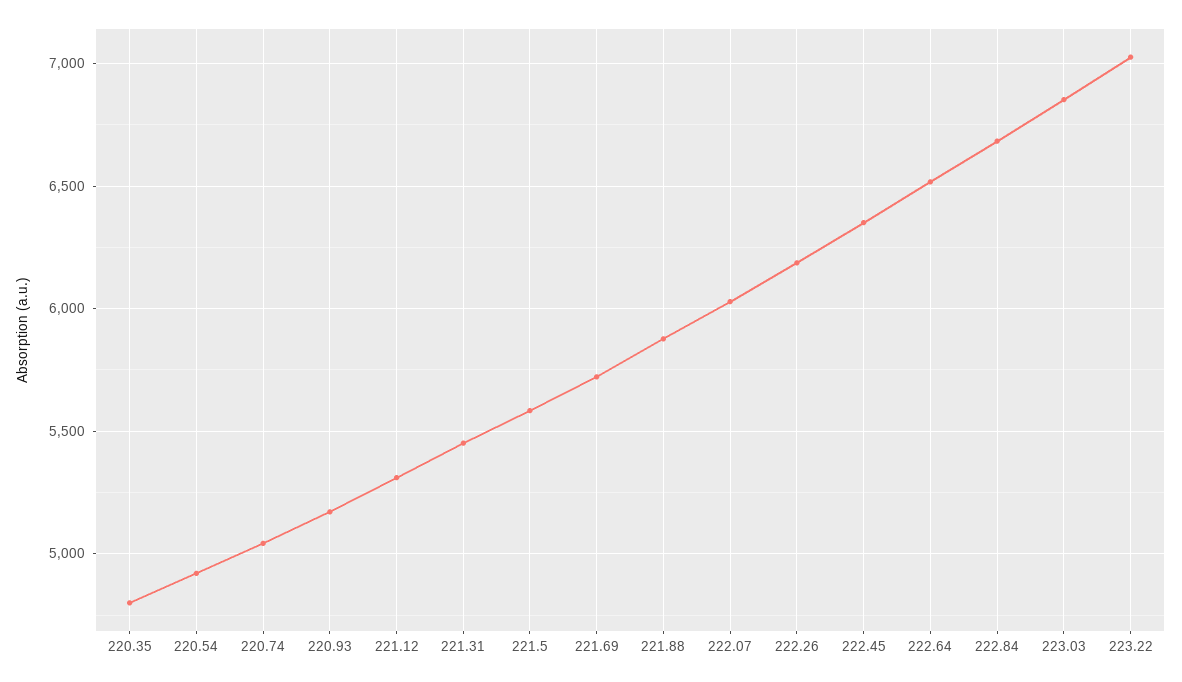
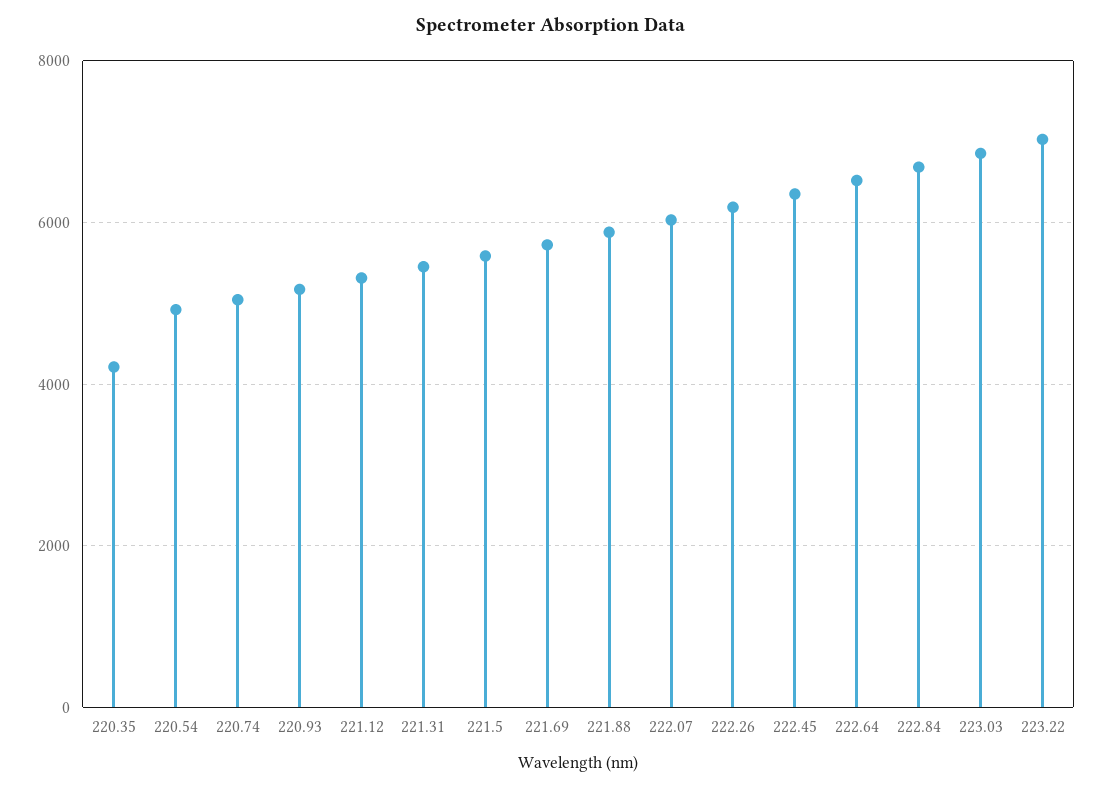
220.35: 4800 -> 4200

